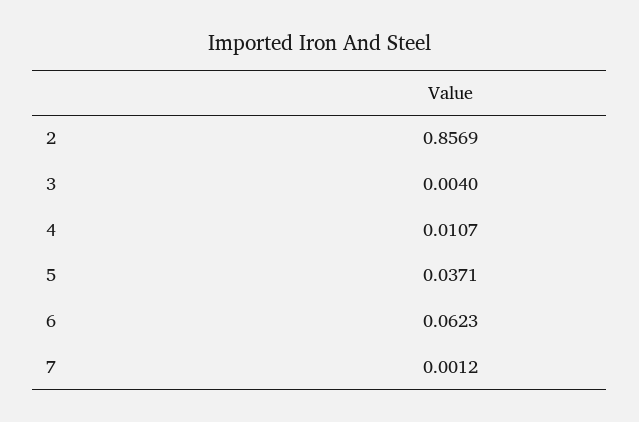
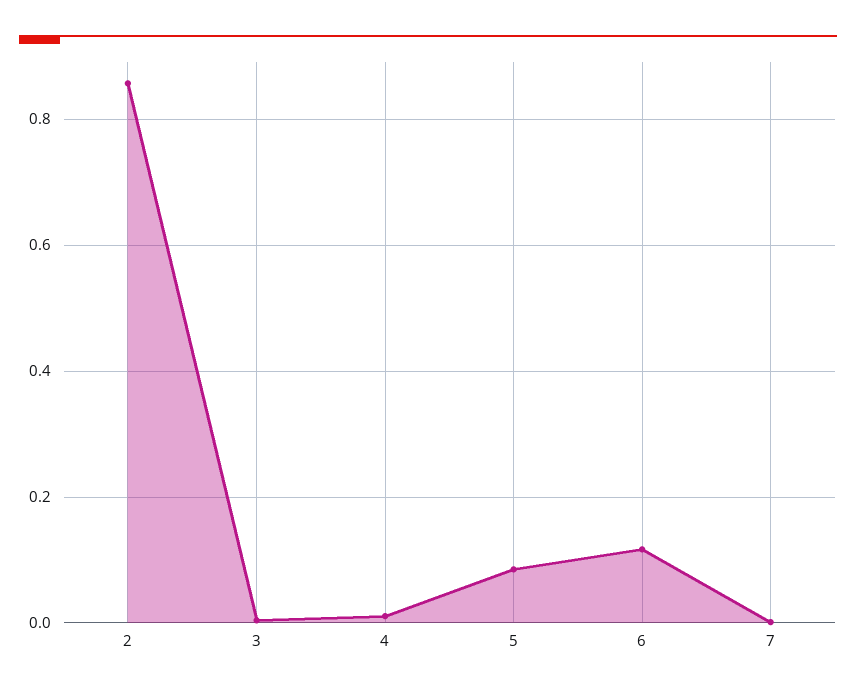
5: 0.0371 -> 0.08
6: 0.0623 -> 0.12

